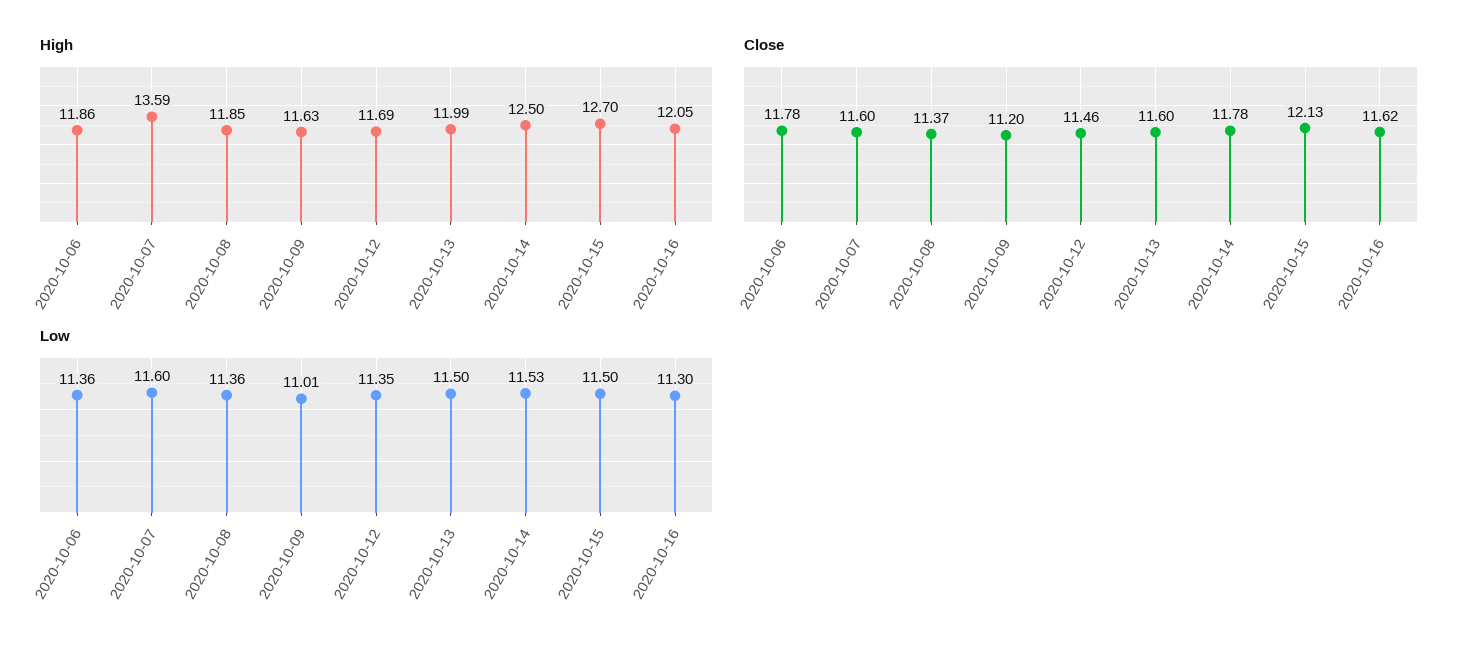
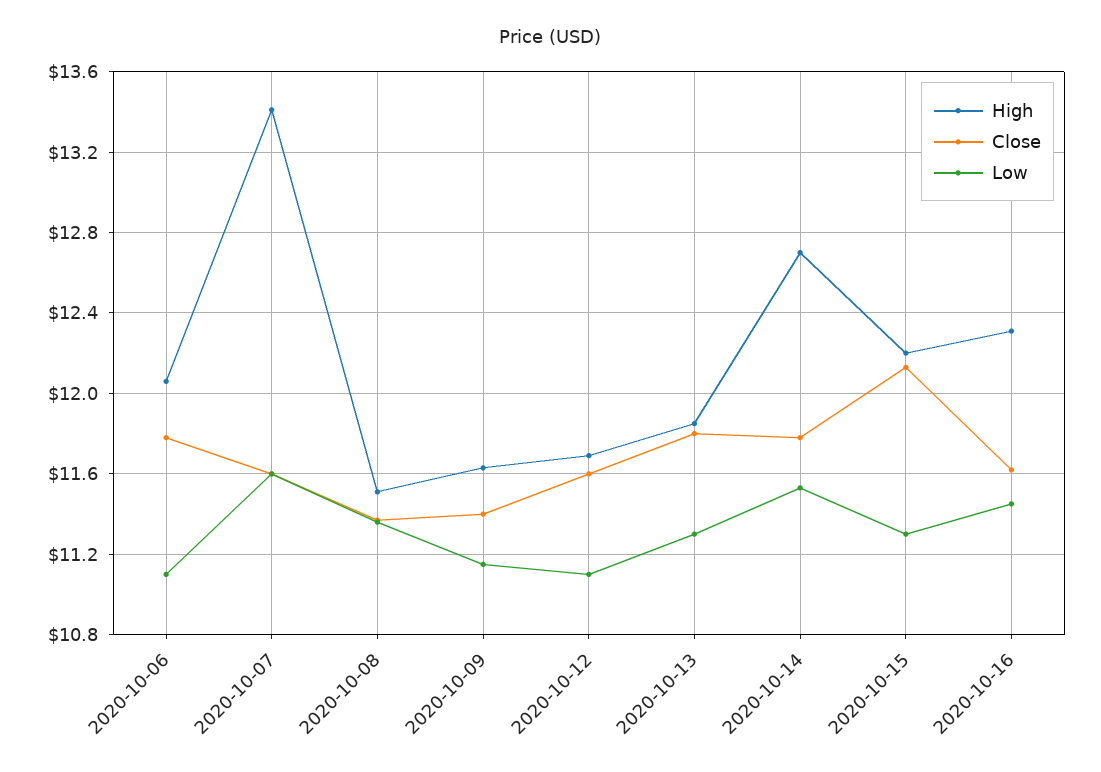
High, 2020-10-06: 11.86 -> 12.05
High, 2020-10-07: 13.59 -> 13.4
High, 2020-10-08: 11.85 -> 11.5
High, 2020-10-13: 11.99 -> 11.85
High, 2020-10-14: 12.5 -> 12.7
High, 2020-10-15: 12.7 -> 12.2
High, 2020-10-16: 12.05 -> 12.3
Close, 2020-10-09: 11.2 -> 11.4
Close, 2020-10-12: 11.46 -> 11.6
Close, 2020-10-13: 11.6 -> 11.8
Low, 2020-10-06: 11.36 -> 11.1
Low, 2020-10-09: 11.01 -> 11.15
Low, 2020-10-12: 11.35 -> 11.1
Low, 2020-10-13: 11.5 -> 11.3
Low, 2020-10-15: 11.5 -> 11.3
Low, 2020-10-16: 11.3 -> 11.45

